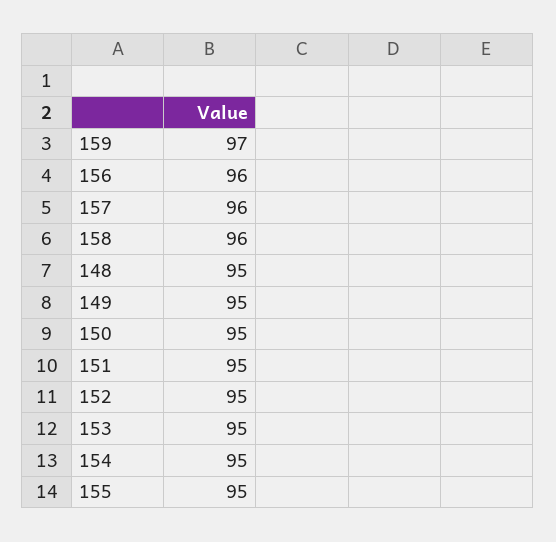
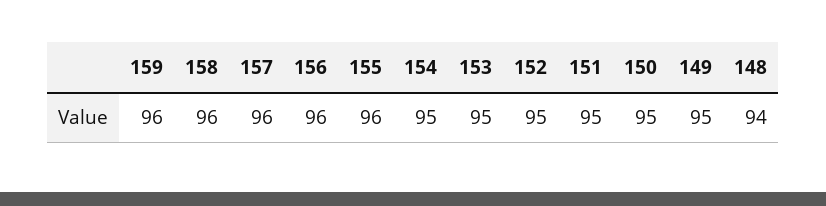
159: 97 -> 96
148: 95 -> 94
155: 95 -> 96

